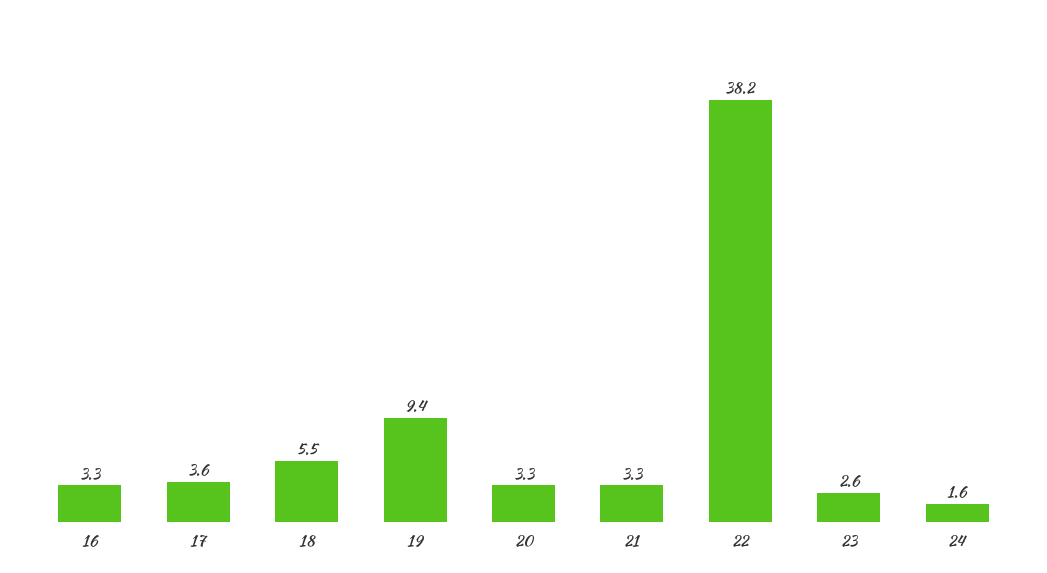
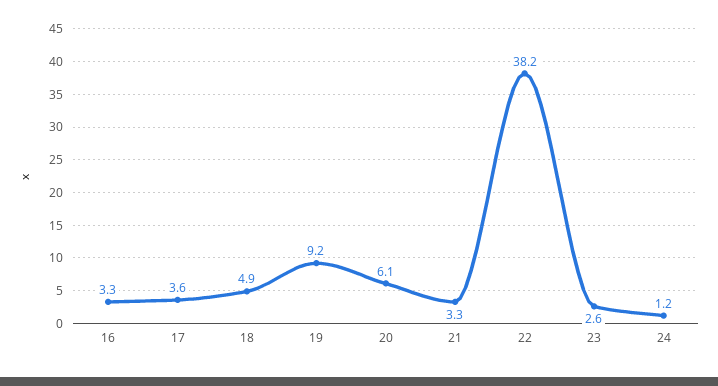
18: 5.5 -> 4.9
19: 9.4 -> 9.2
20: 3.3 -> 6.1
24: 1.6 -> 1.2

